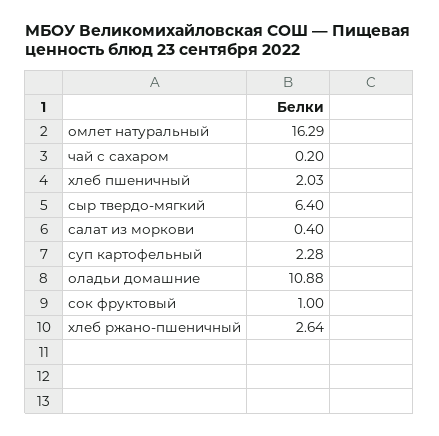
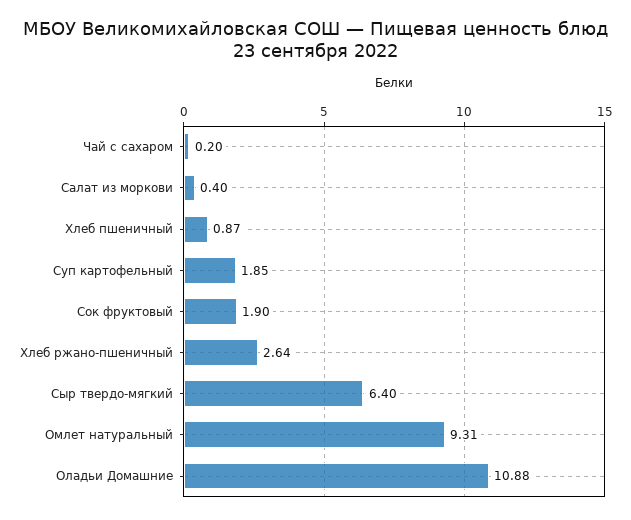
омлет натуральный: 16.29 -> 9.31
хлеб пшеничный: 2.03 -> 0.87
суп картофельный: 2.28 -> 1.85
сок фруктовый: 1 -> 1.9

